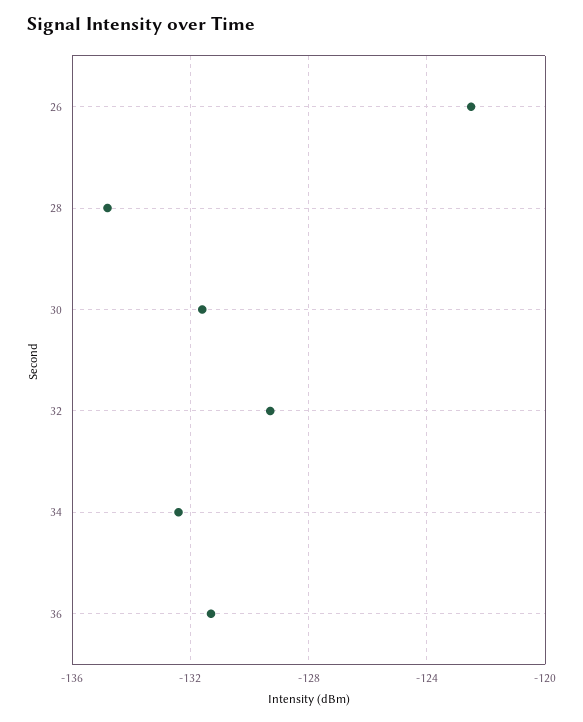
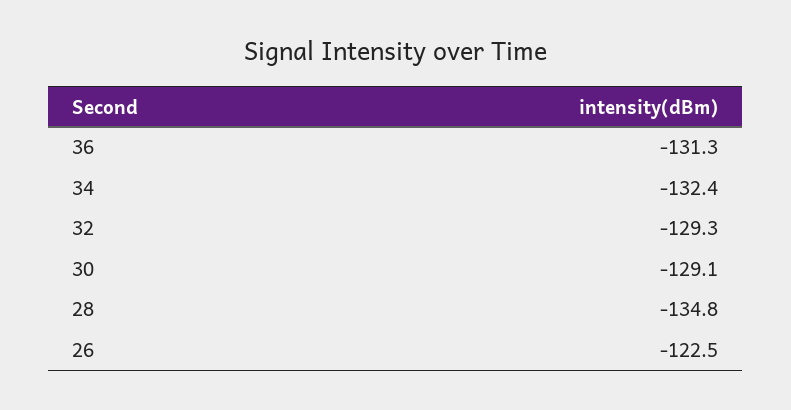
30: -131.5 -> -129.1

